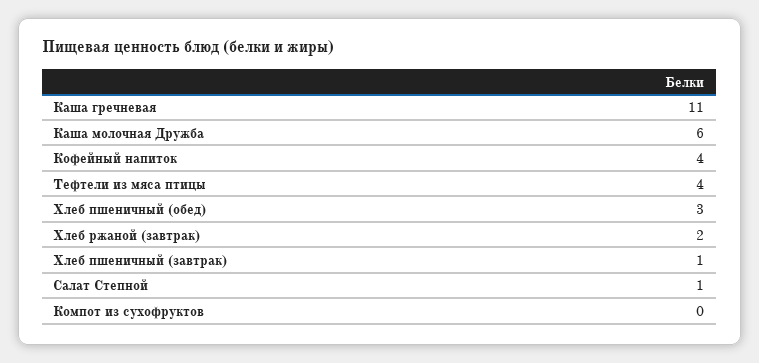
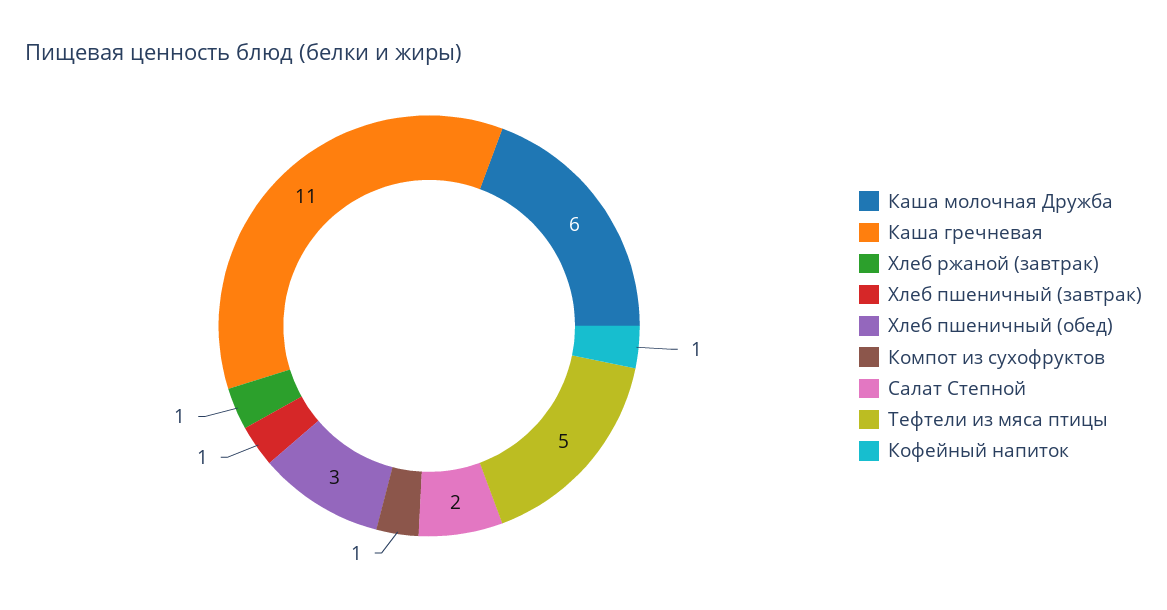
Кофейный напиток: 4 -> 1
Тефтели из мяса птицы: 4 -> 5
Хлеб ржаной (завтрак): 2 -> 1
Салат Степной: 1 -> 2
Компот из сухофруктов: 0 -> 1

